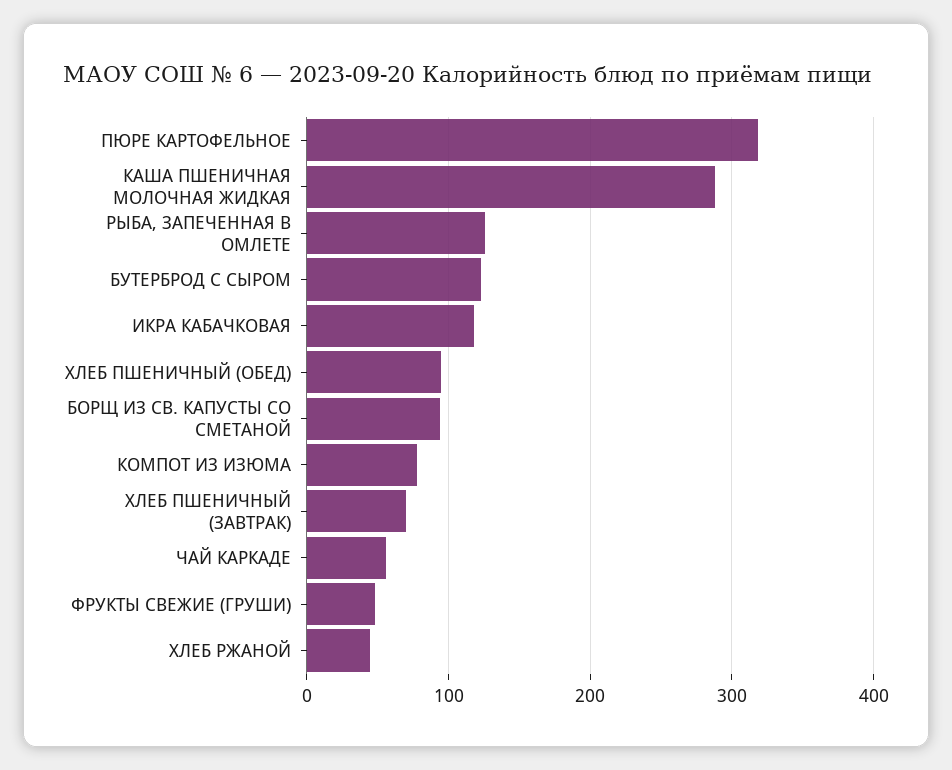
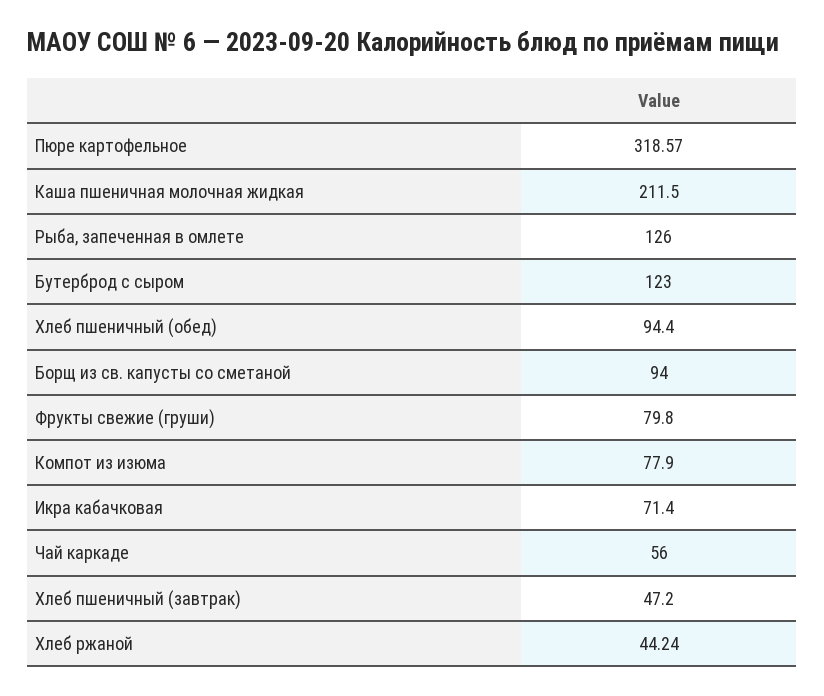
КАША ПШЕНИЧНАЯ МОЛОЧНАЯ ЖИДКАЯ: 290 -> 211.5
ИКРА КАБАЧКОВАЯ: 120 -> 71.4
ХЛЕБ ПШЕНИЧНЫЙ (ЗАВТРАК): 70 -> 47.2
ФРУКТЫ СВЕЖИЕ (ГРУШИ): 50 -> 79.8

